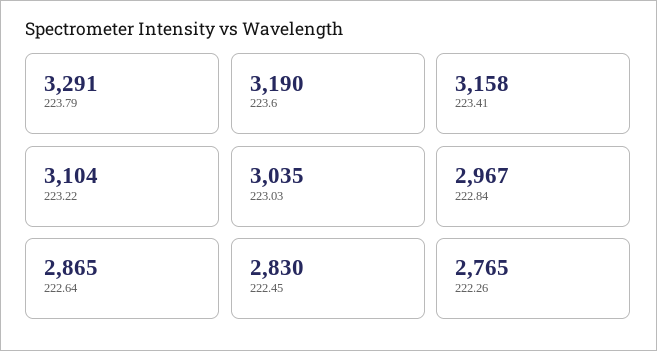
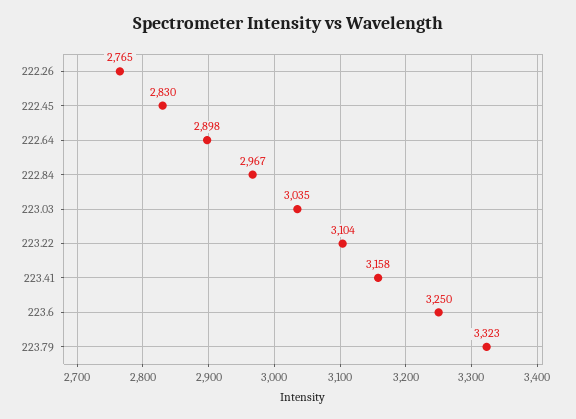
223.79: 3291 -> 3323
223.6: 3190 -> 3250
222.64: 2865 -> 2898

